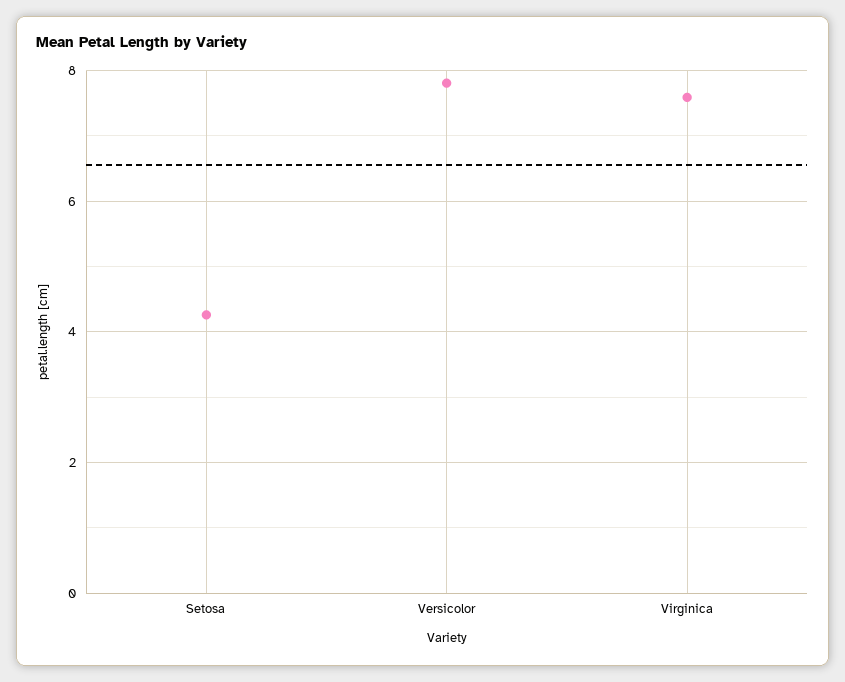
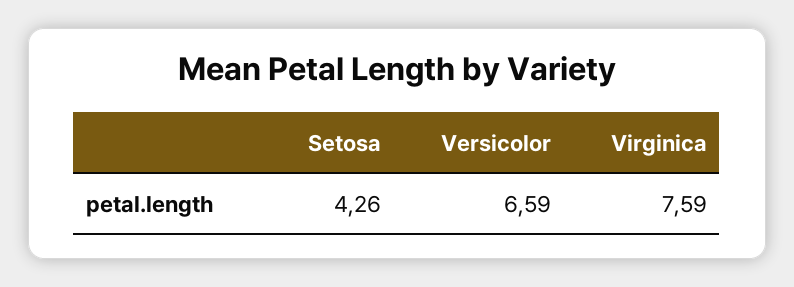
Versicolor: 7.8 -> 6.59

